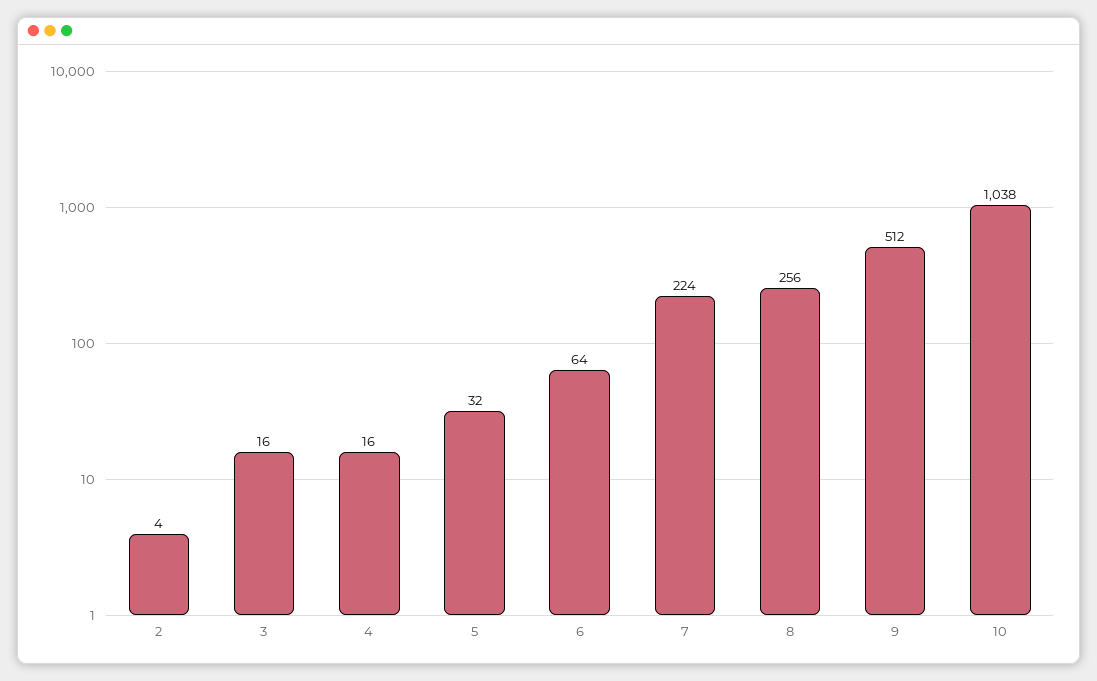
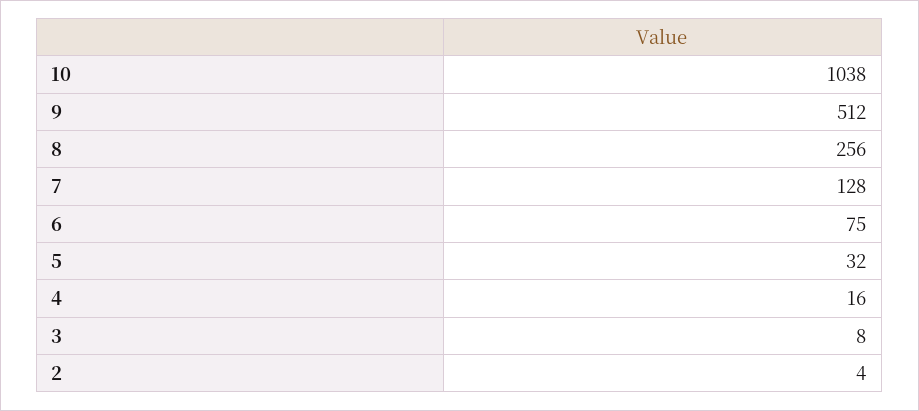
3: 16 -> 8
6: 64 -> 75
7: 224 -> 128

